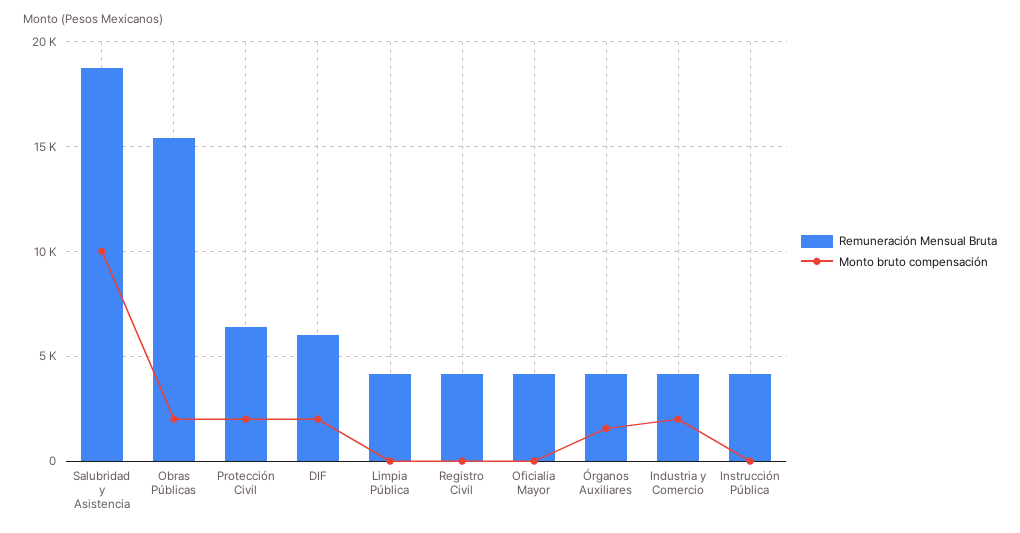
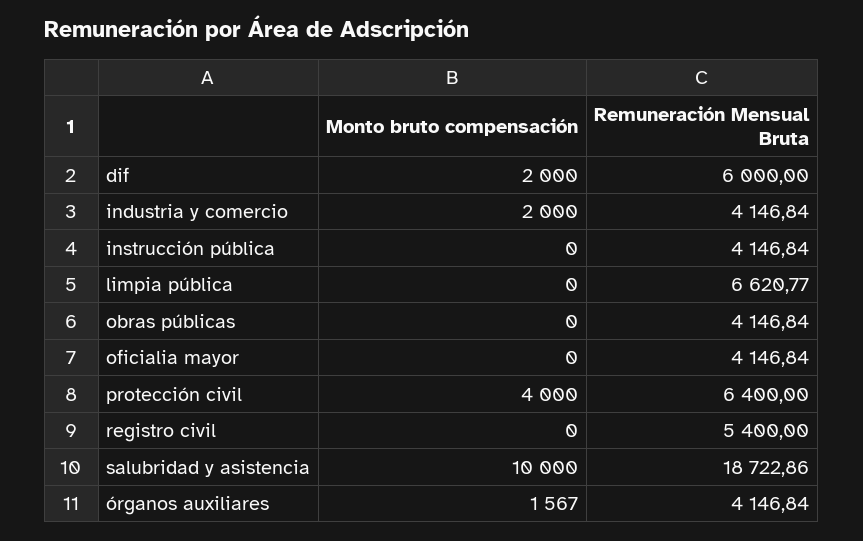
Remuneración Mensual Bruta, Obras Públicas: 15500 -> 4146.84
Monto bruto compensación, Obras Públicas: 2000 -> 0
Monto bruto compensación, Protección Civil: 2000 -> 4000
Remuneración Mensual Bruta, Limpia Pública: 4000 -> 6620.77
Remuneración Mensual Bruta, Registro Civil: 4000 -> 5400

